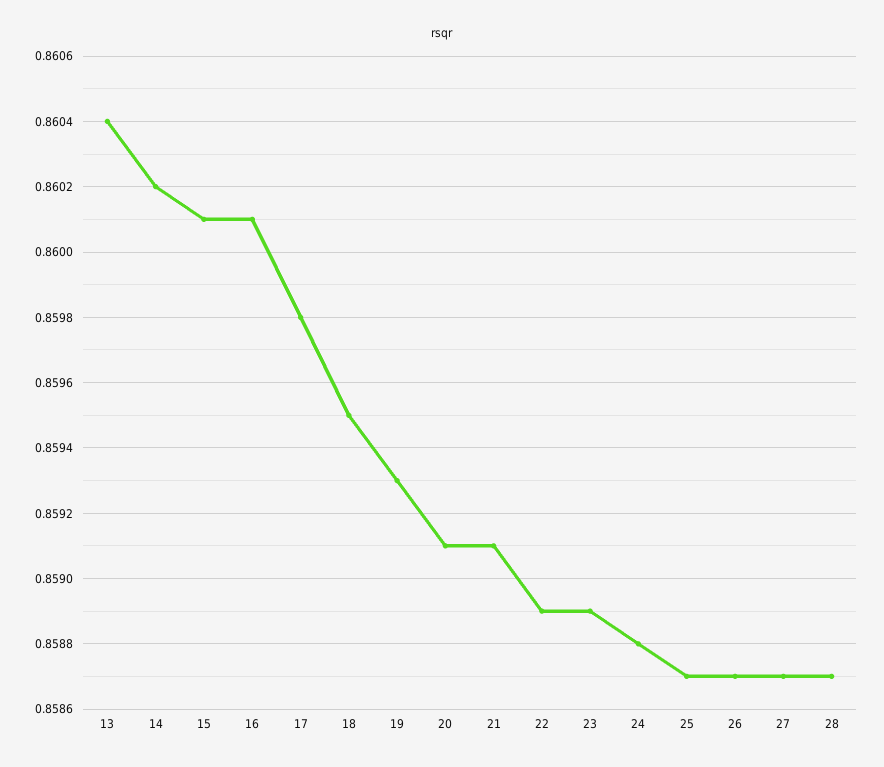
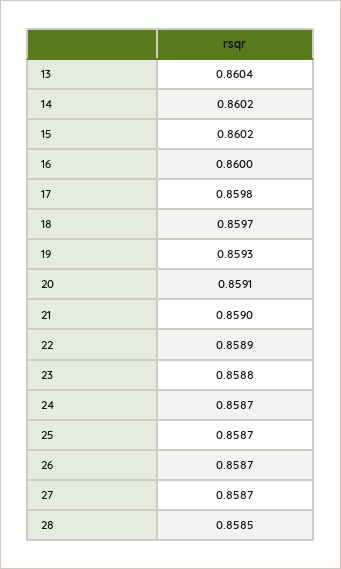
15: 0.8601 -> 0.8602
16: 0.8601 -> 0.86
18: 0.8595 -> 0.8597
21: 0.8591 -> 0.859
23: 0.8589 -> 0.8588
24: 0.8588 -> 0.8587
28: 0.8587 -> 0.8585

